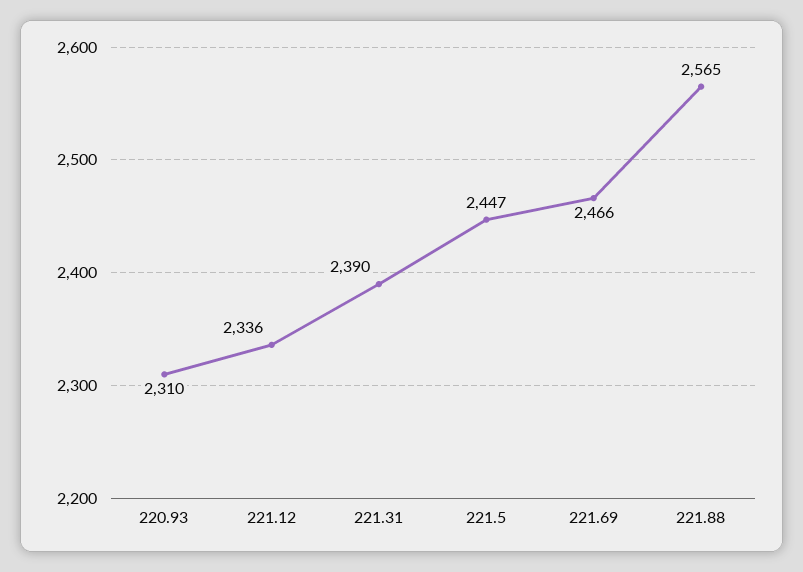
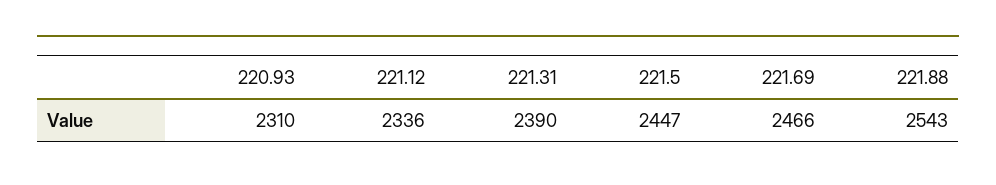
221.88: 2565 -> 2543

